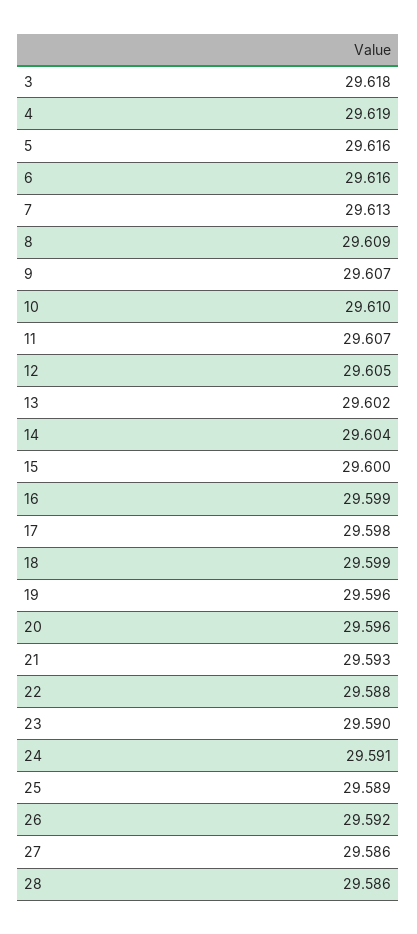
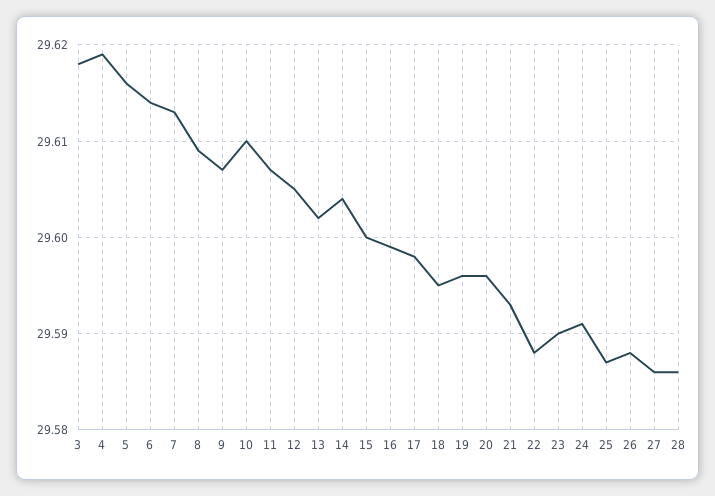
6: 29.616 -> 29.614
18: 29.599 -> 29.595
25: 29.589 -> 29.587
26: 29.592 -> 29.588

